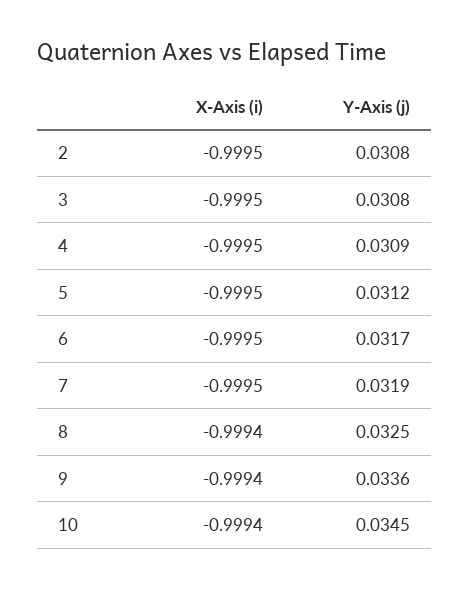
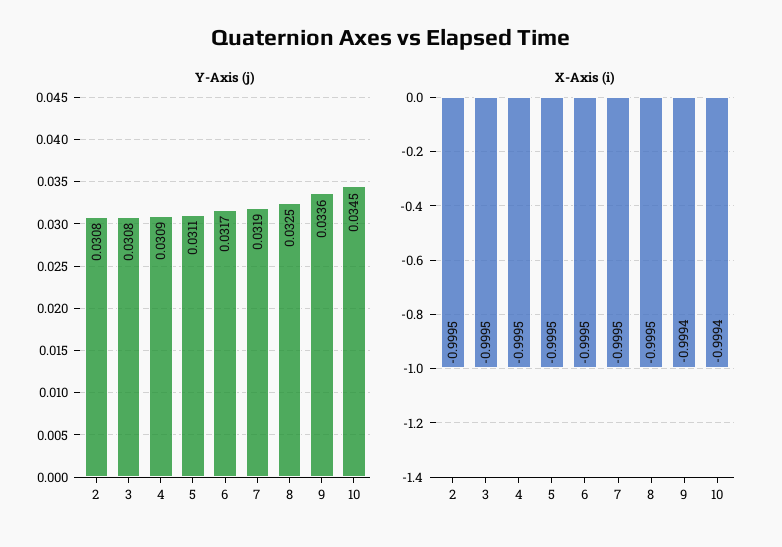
Y-Axis (j), 5: 0.0312 -> 0.0311
X-Axis (i), 8: -0.9994 -> -0.9995

